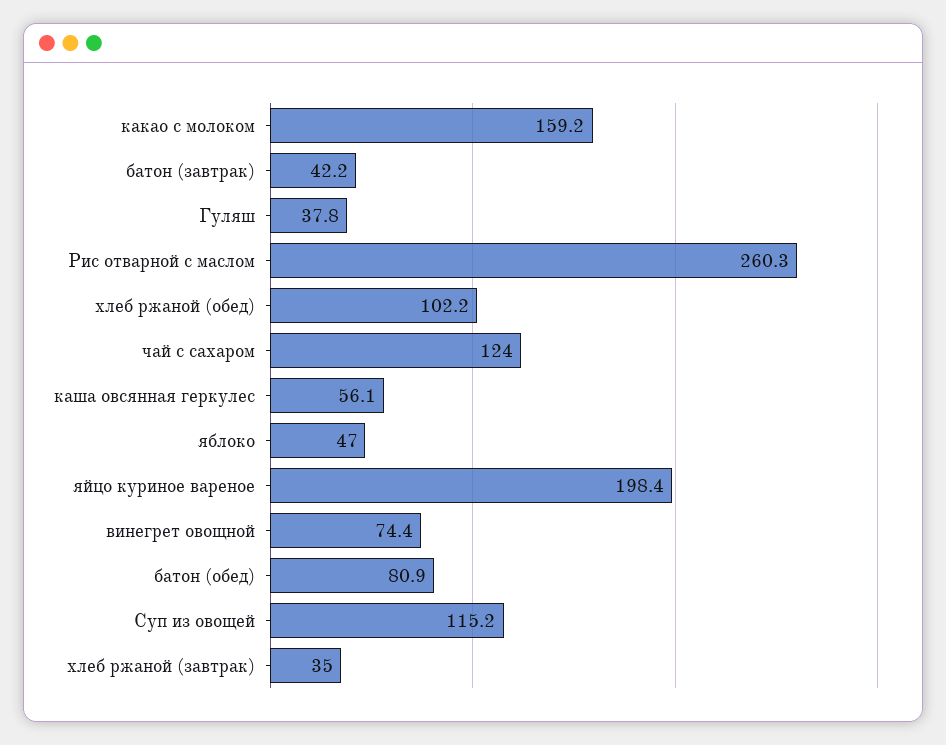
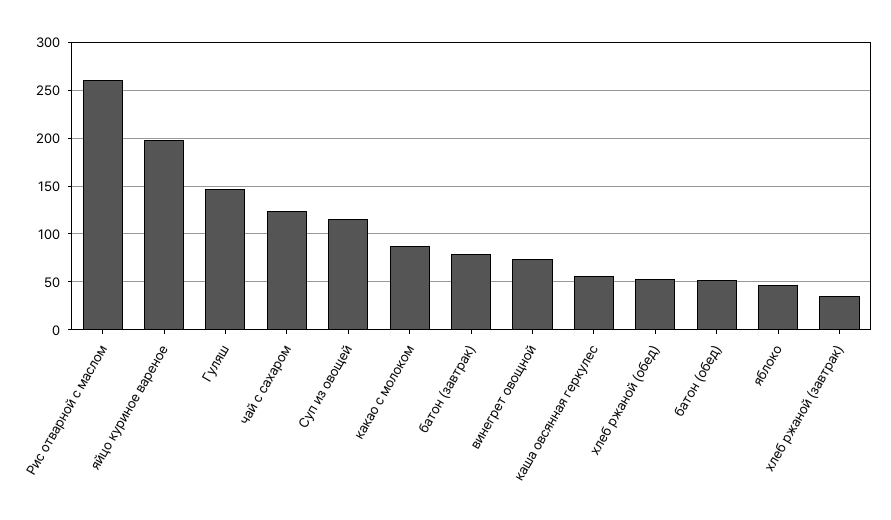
какао с молоком: 159.2 -> 90
батон (завтрак): 42.2 -> 80
Гуляш: 37.8 -> 150
хлеб ржаной (обед): 102.2 -> 50
батон (обед): 80.9 -> 50

